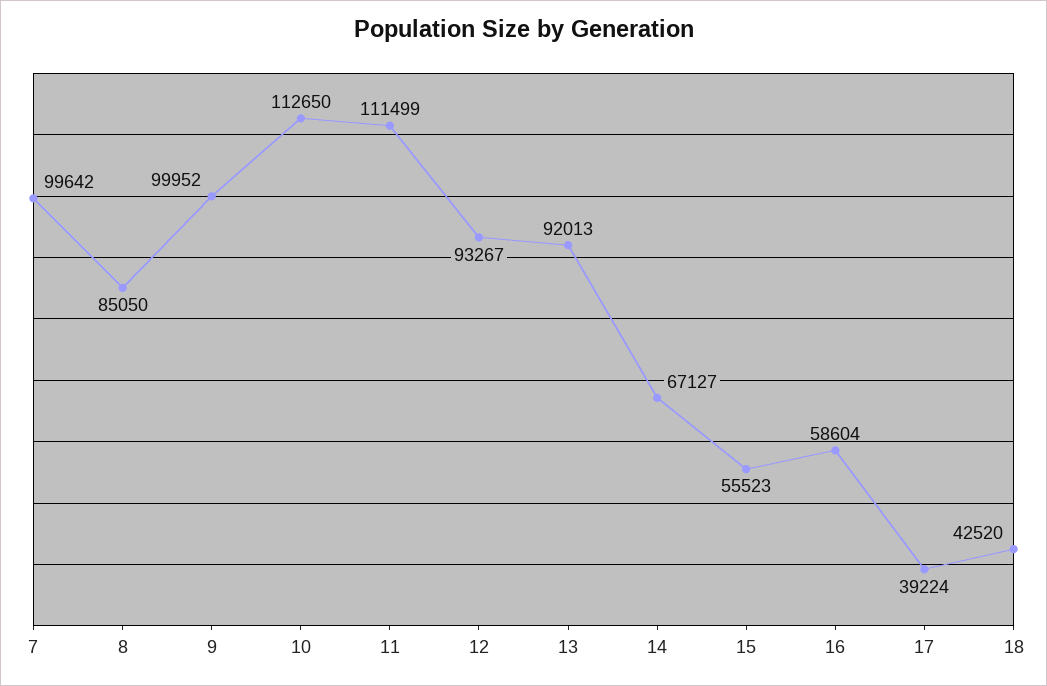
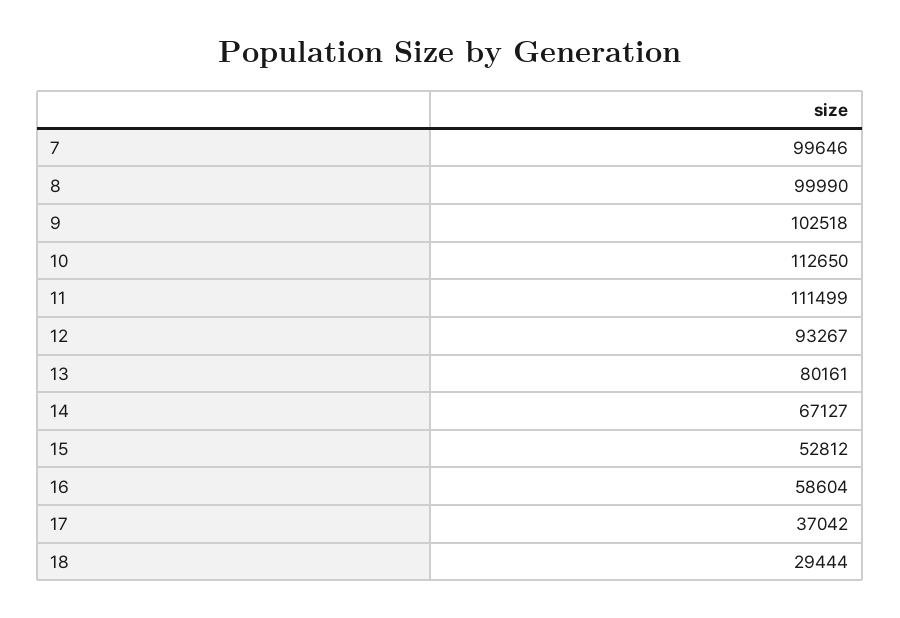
7: 99642 -> 99646
8: 85050 -> 99990
9: 99952 -> 102518
13: 92013 -> 80161
15: 55523 -> 52812
17: 39224 -> 37042
18: 42520 -> 29444

